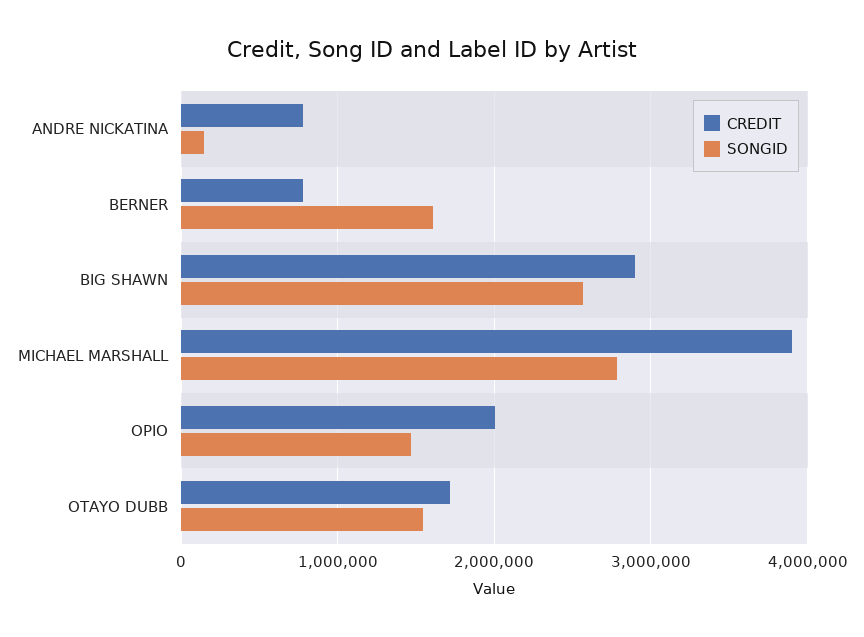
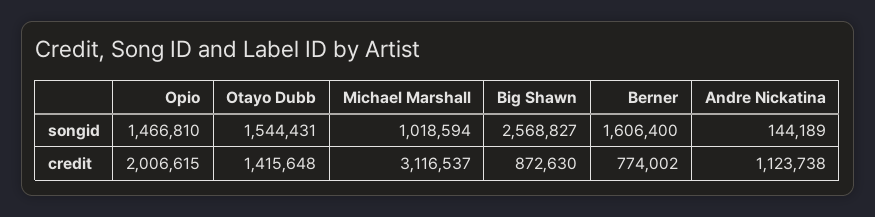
CREDIT, ANDRE NICKATINA: 800000 -> 1123738
CREDIT, BIG SHAWN: 2900000 -> 872630
CREDIT, MICHAEL MARSHALL: 3900000 -> 3116537
SONGID, MICHAEL MARSHALL: 2800000 -> 1018594
CREDIT, OTAYO DUBB: 1700000 -> 1415648

